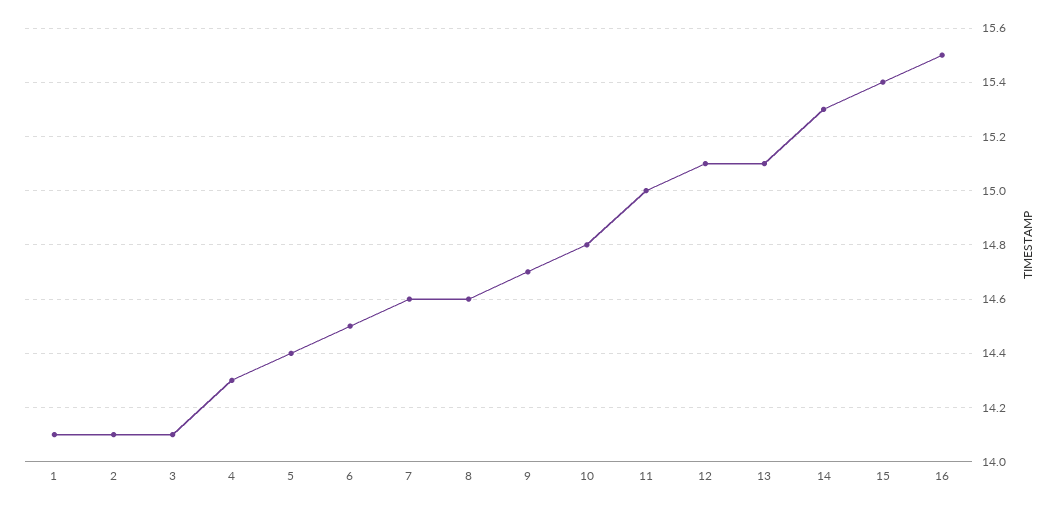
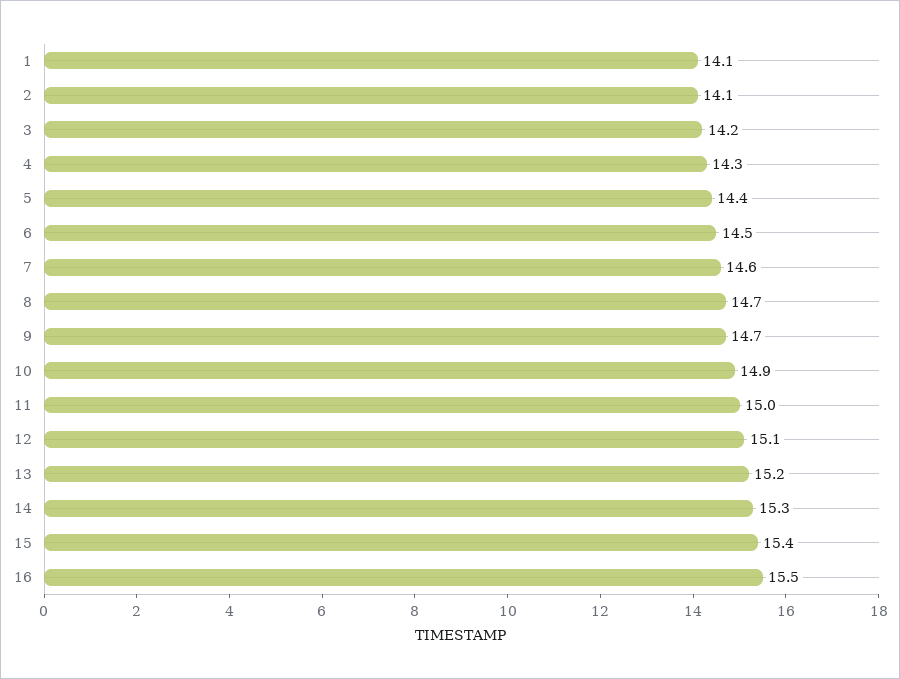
3: 14.1 -> 14.2
8: 14.6 -> 14.7
10: 14.8 -> 14.9
13: 15.1 -> 15.2

